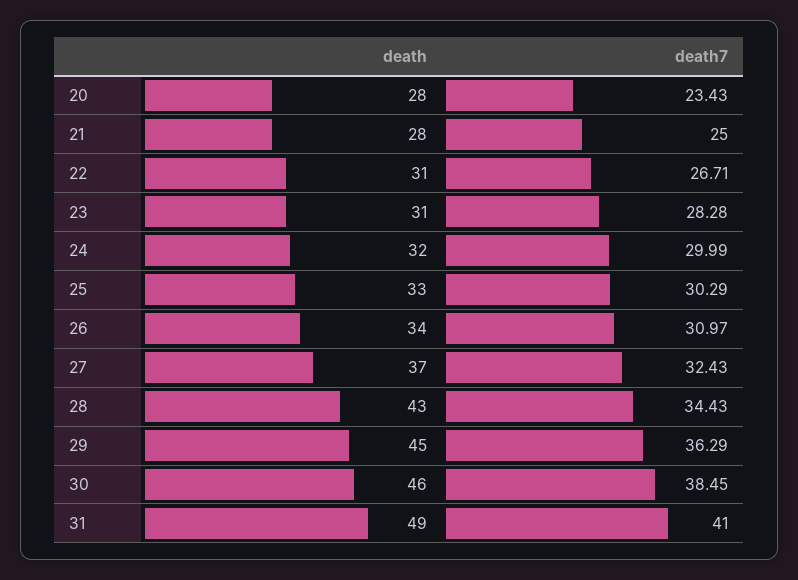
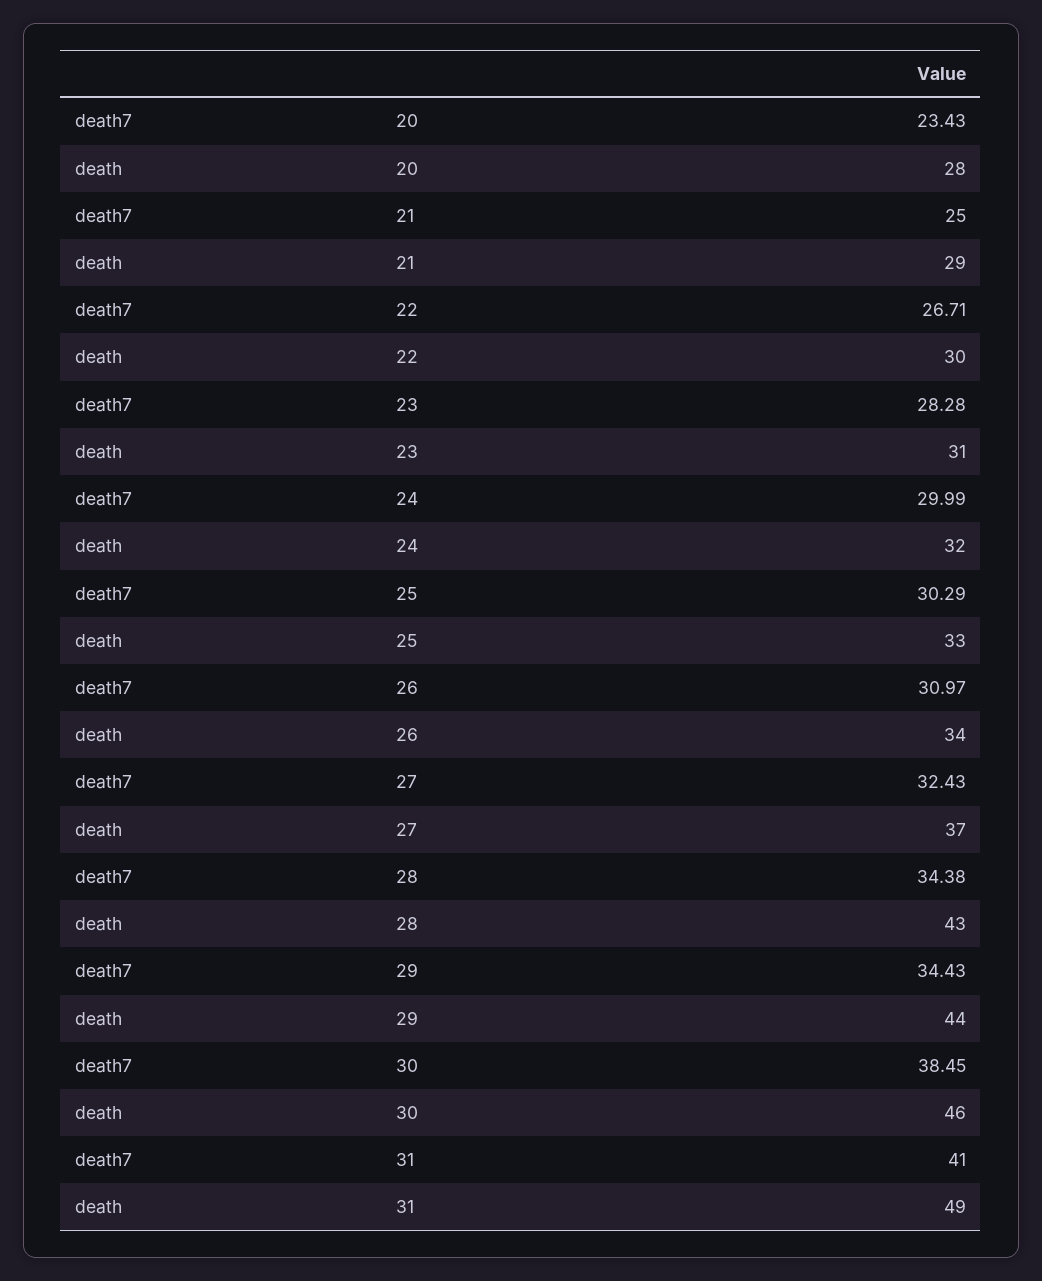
death, 21: 28 -> 29
death, 22: 31 -> 30
death7, 28: 34.43 -> 34.38
death, 29: 45 -> 44
death7, 29: 36.29 -> 34.43

